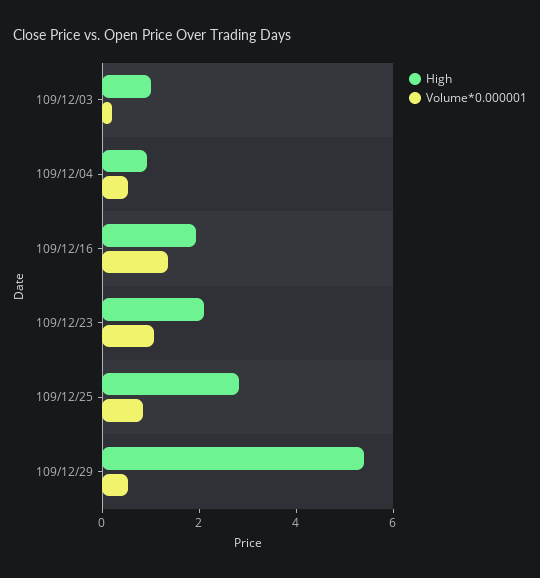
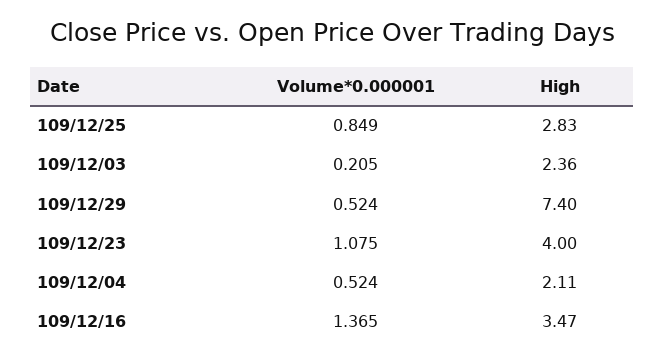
High, 109/12/03: 1 -> 2.36
High, 109/12/04: 1 -> 2.11
High, 109/12/16: 2 -> 3.47
High, 109/12/23: 2 -> 4
High, 109/12/29: 5.5 -> 7.4

